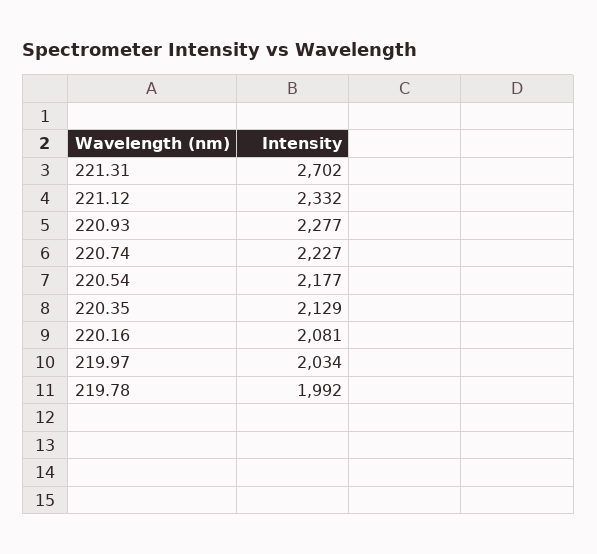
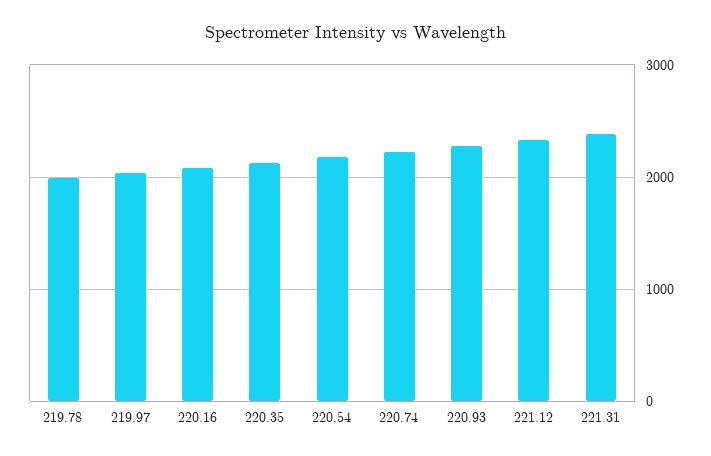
221.31: 2702 -> 2400

